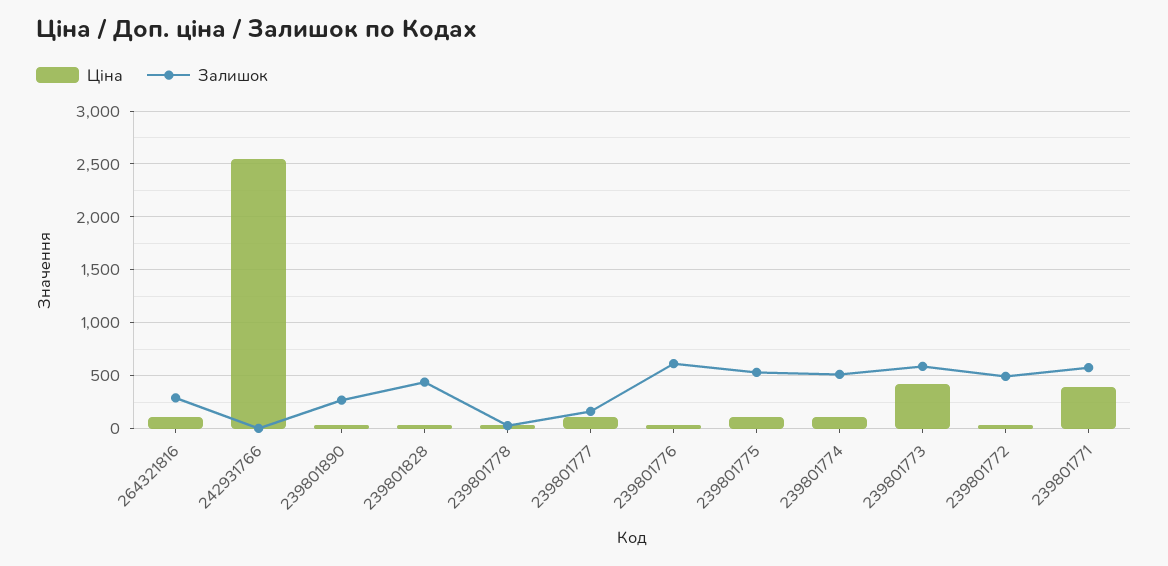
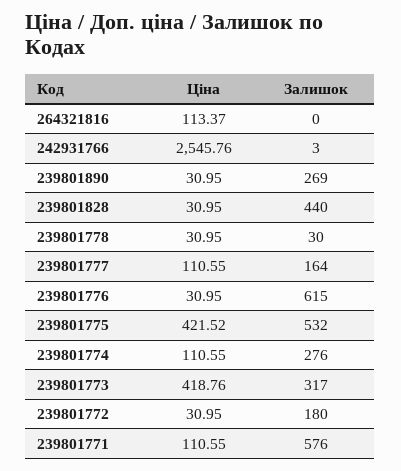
Залишок, 264321816: 300 -> 0
Ціна, 239801775: 100 -> 421.52
Залишок, 239801774: 500 -> 276
Залишок, 239801773: 600 -> 317
Залишок, 239801772: 500 -> 180
Ціна, 239801771: 400 -> 110.55

